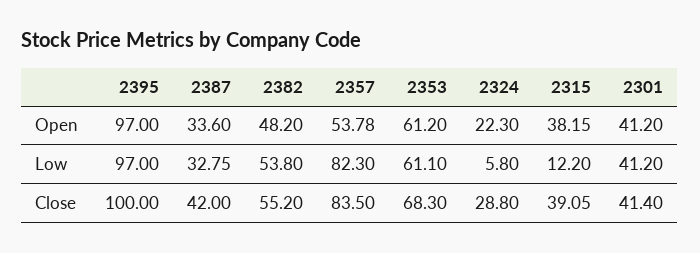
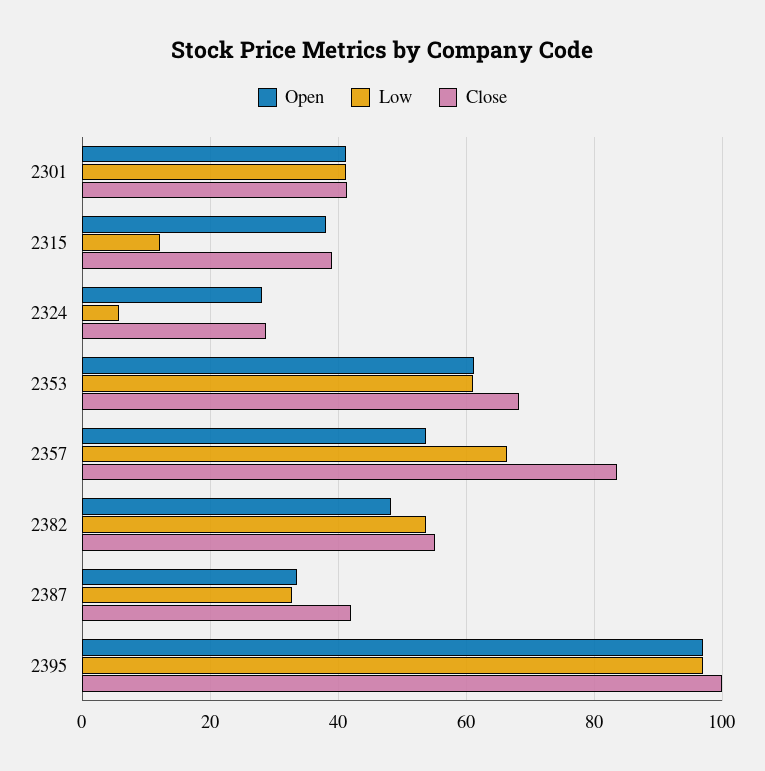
Open, 2324: 22.3 -> 28
Low, 2357: 82.3 -> 66

